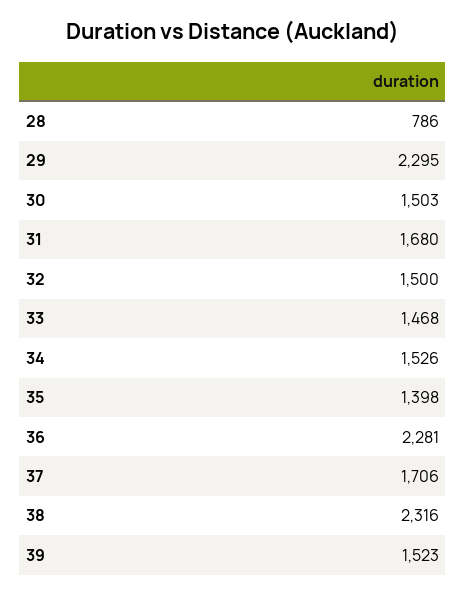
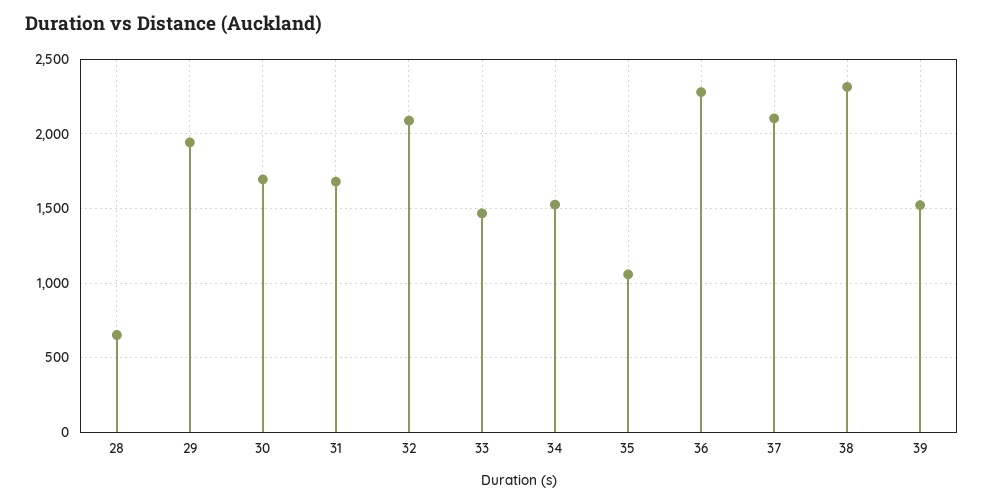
28: 786 -> 650
29: 2295 -> 1950
30: 1503 -> 1700
32: 1500 -> 2100
35: 1398 -> 1050
37: 1706 -> 2100

